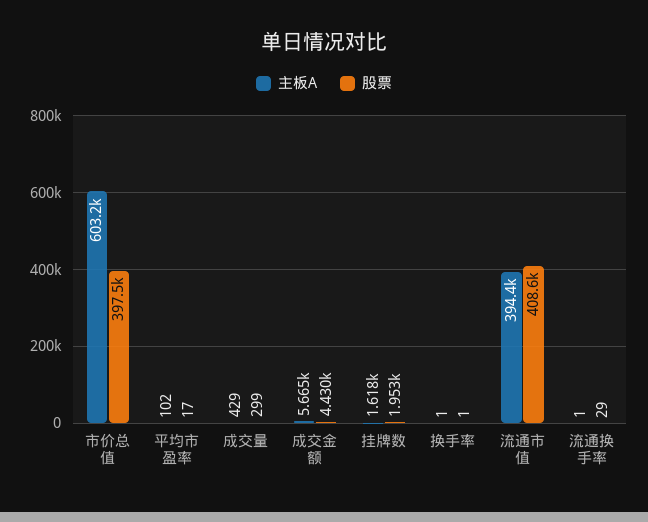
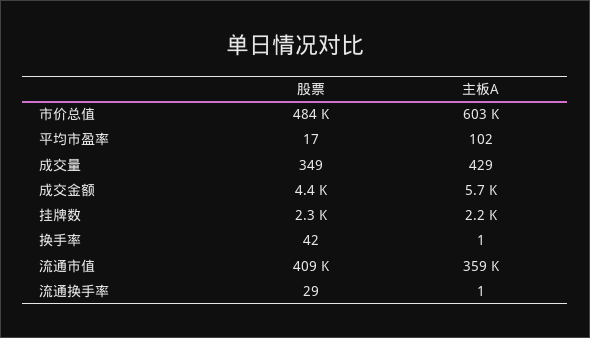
股票, 市价总值: 397500 -> 484000
股票, 成交量: 299 -> 349
主板A, 挂牌数: 1618 -> 2200
股票, 挂牌数: 1953 -> 2300
股票, 换手率: 1 -> 42
主板A, 流通市值: 394400 -> 359000

